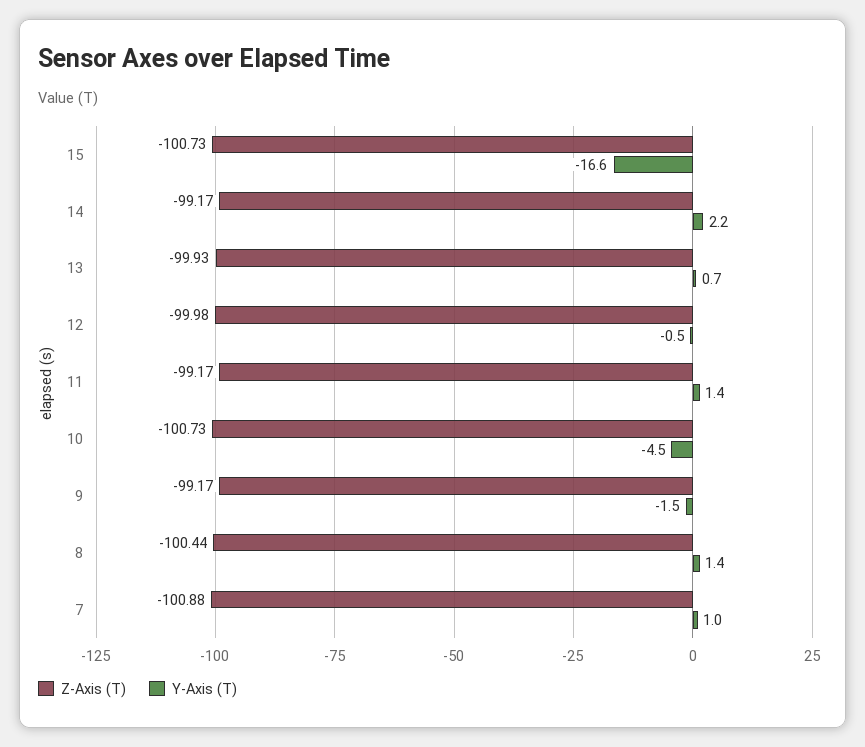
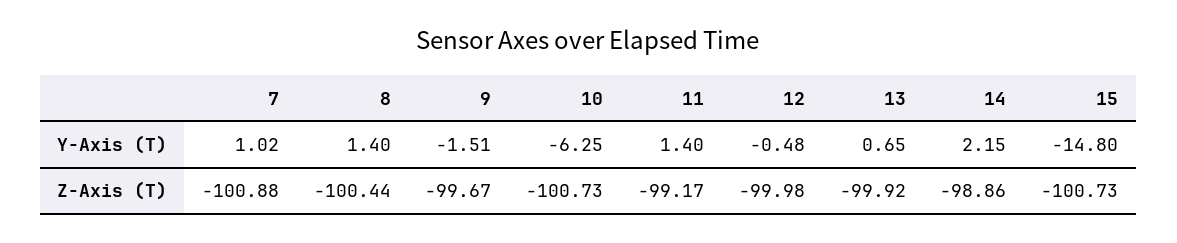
Y-Axis (T), 15: -16.6 -> -14.8
Z-Axis (T), 14: -99.17 -> -98.86
Z-Axis (T), 13: -99.93 -> -99.92
Y-Axis (T), 10: -4.5 -> -6.25
Z-Axis (T), 9: -99.17 -> -99.67

